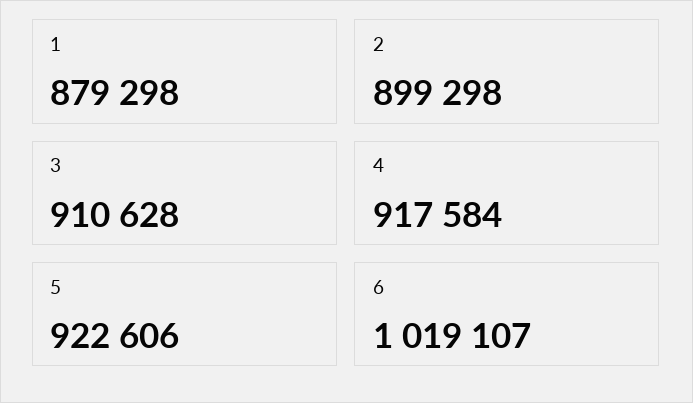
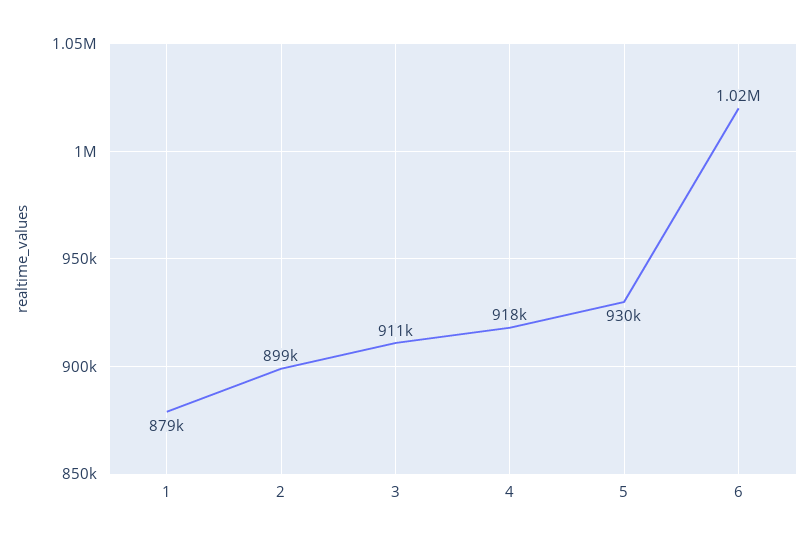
5: 922606 -> 930000

